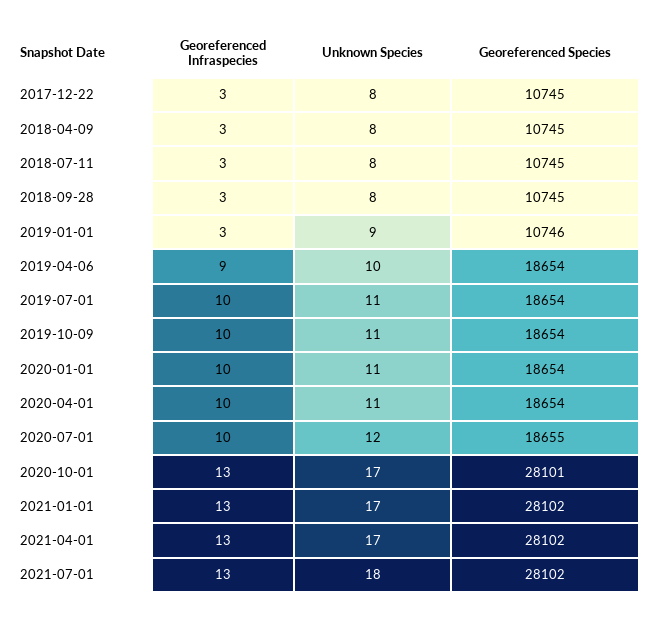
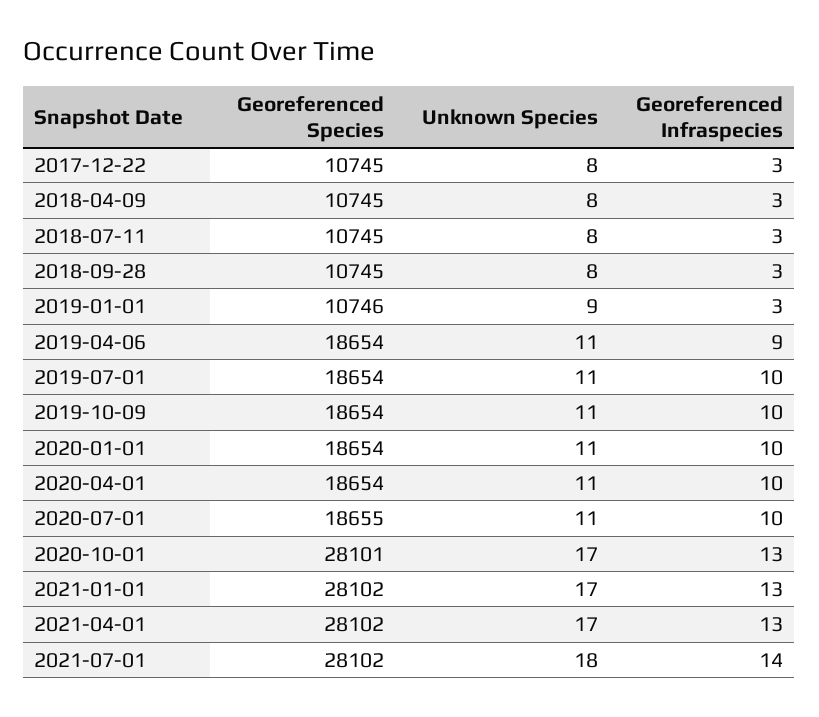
Unknown Species, 2019-04-06: 10 -> 11
Unknown Species, 2020-07-01: 12 -> 11
Georeferenced Infraspecies, 2021-07-01: 13 -> 14

